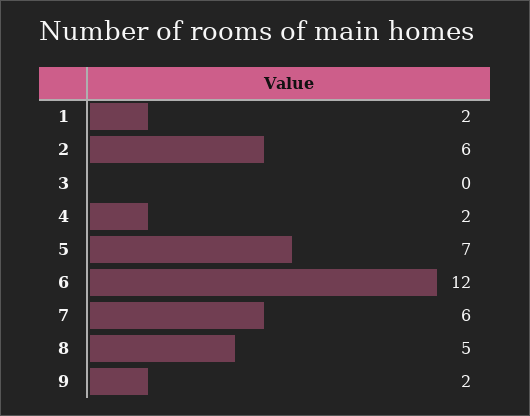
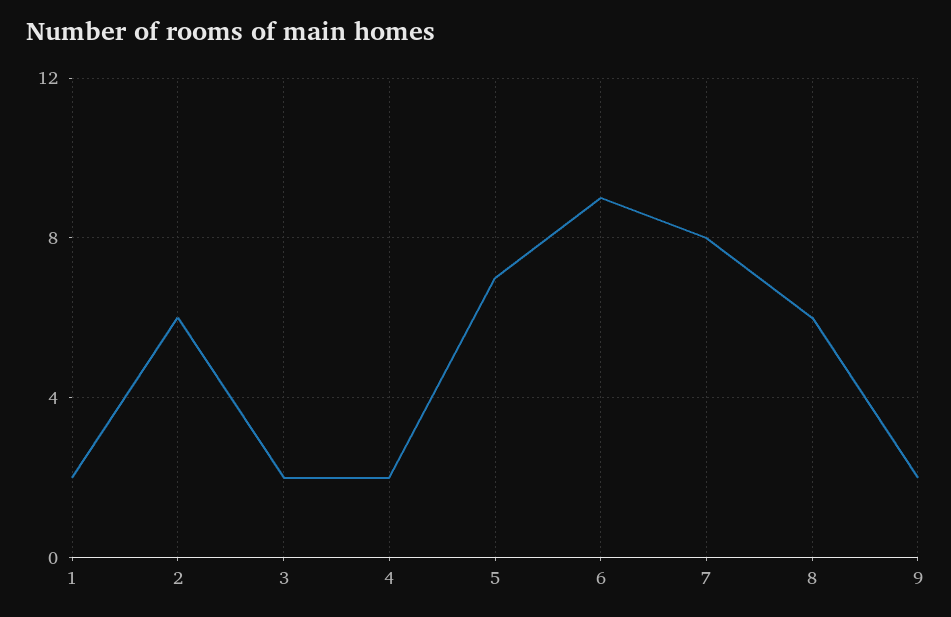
3: 0 -> 2
6: 12 -> 9
7: 6 -> 8
8: 5 -> 6

